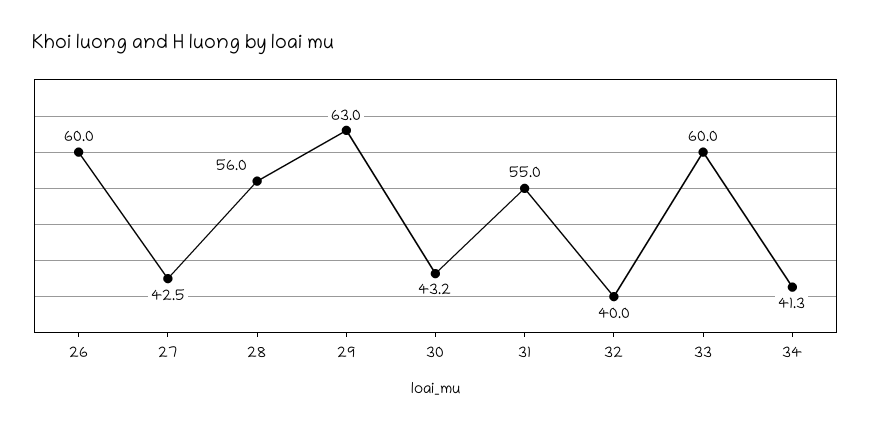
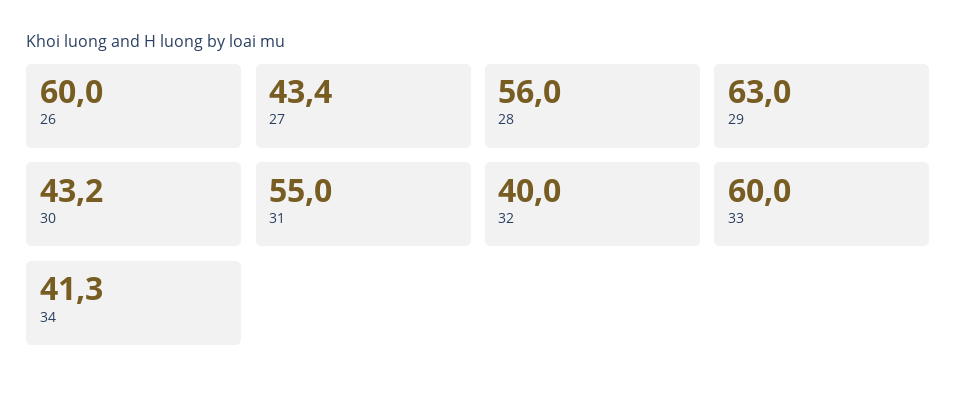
27: 42.5 -> 43.4

